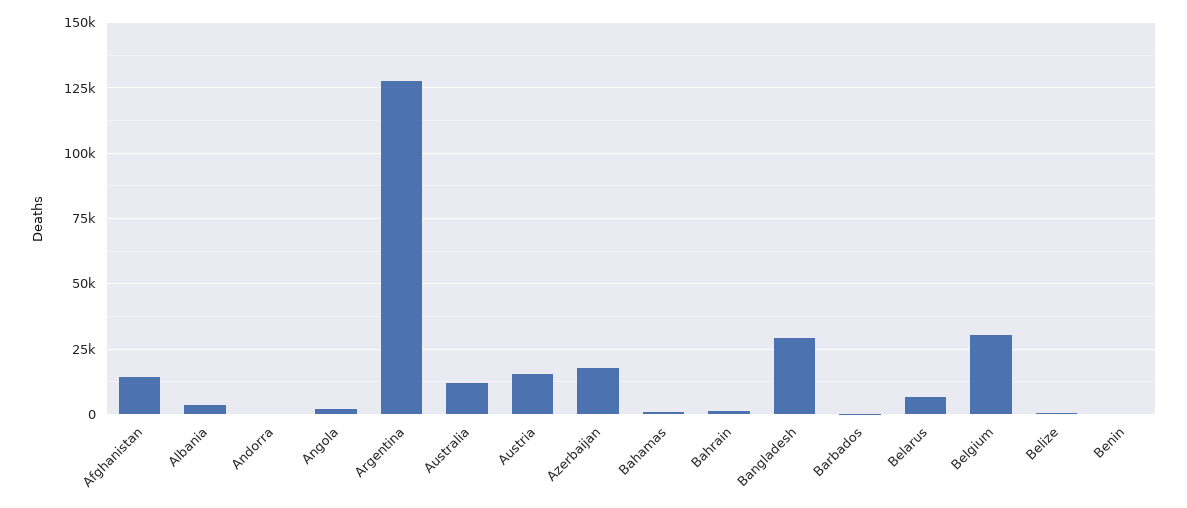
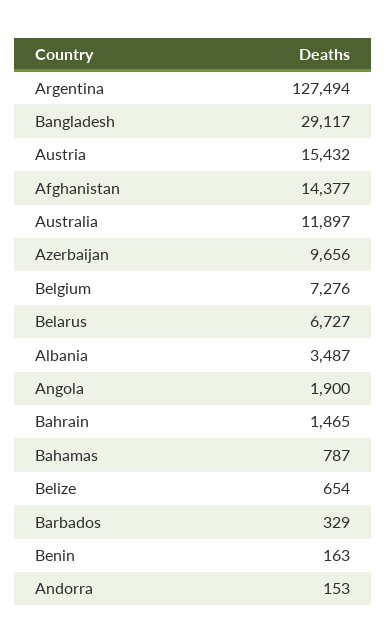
Azerbaijan: 17500 -> 9656
Belgium: 30000 -> 7276

